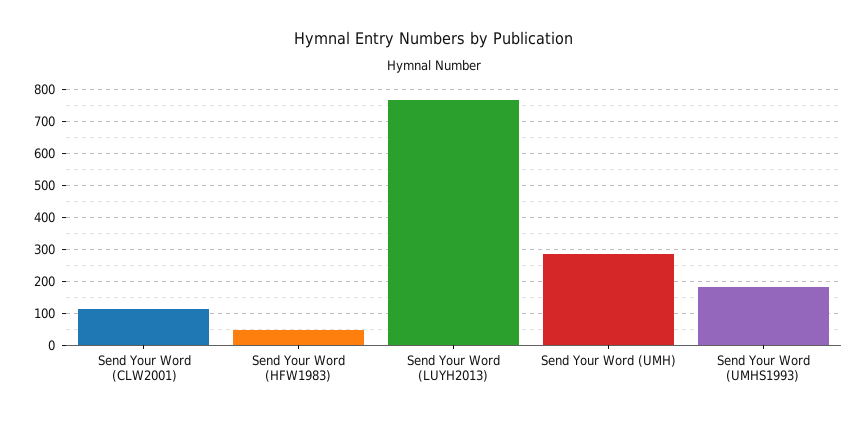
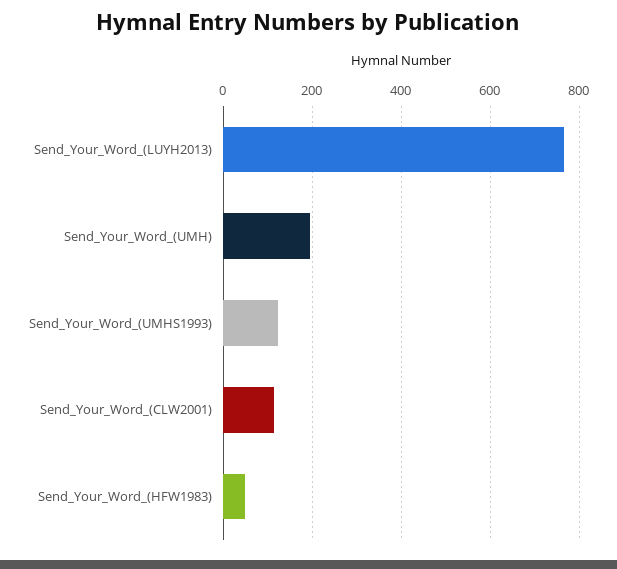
Send Your Word (UMH): 280 -> 200
Send Your Word (UMHS1993): 180 -> 120

